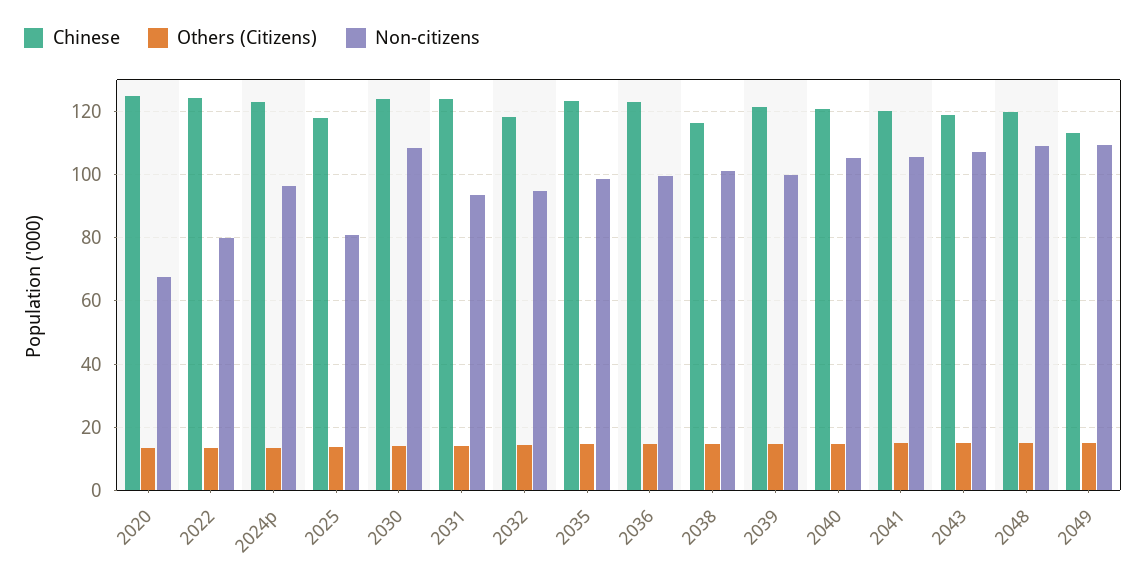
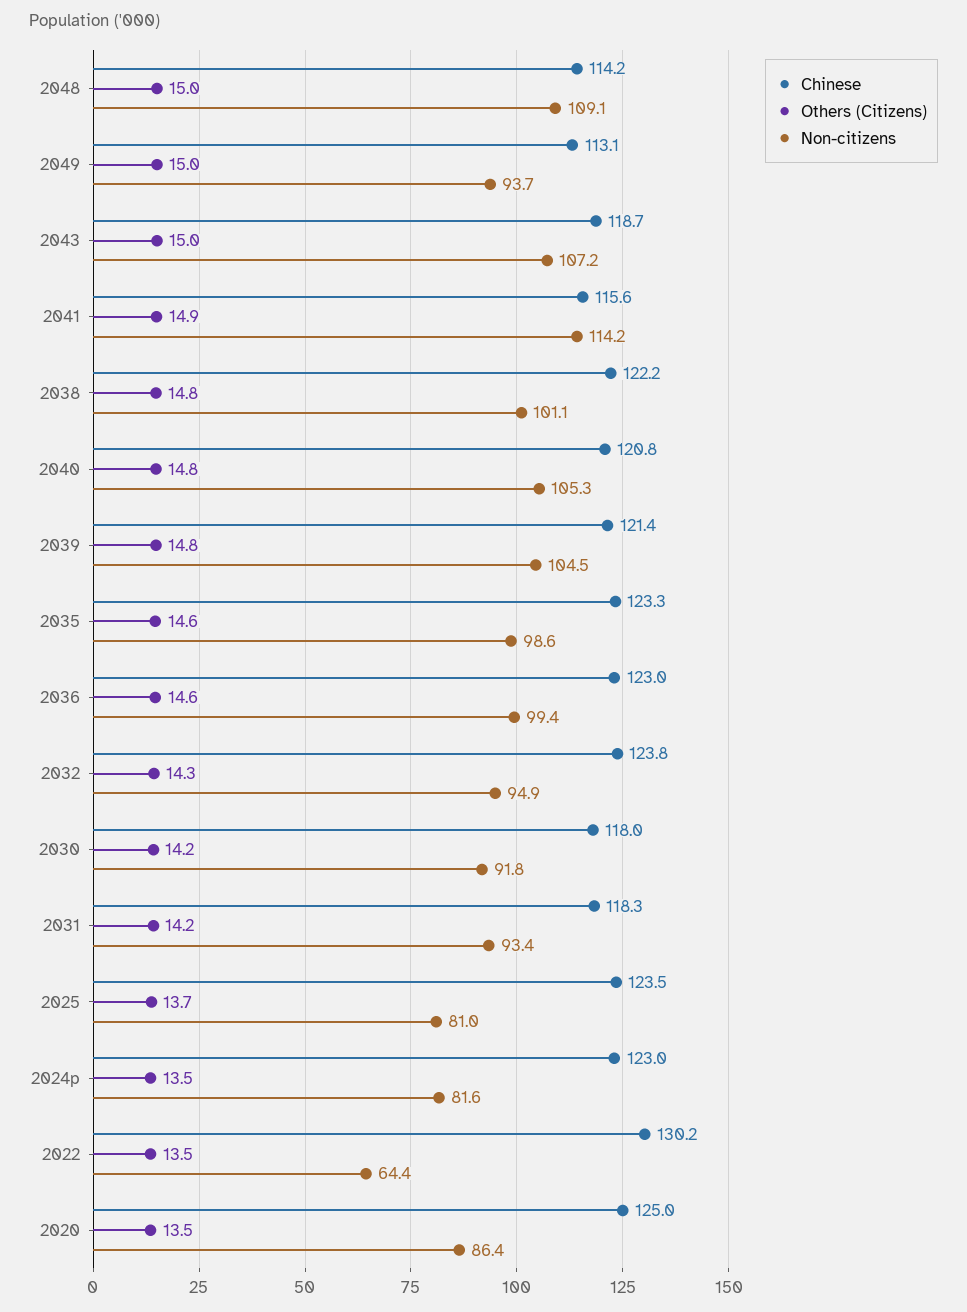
Non-citizens, 2020: 68 -> 86.4
Chinese, 2022: 124 -> 130.2
Non-citizens, 2022: 80 -> 64.4
Non-citizens, 2024p: 96 -> 81.6
Chinese, 2025: 118 -> 123.5
Chinese, 2030: 124 -> 118
Non-citizens, 2030: 108 -> 91.8
Chinese, 2031: 124 -> 118.3
Chinese, 2032: 118 -> 123.8
Chinese, 2038: 116 -> 122.2
Non-citizens, 2039: 100 -> 104.5
Chinese, 2041: 120 -> 115.6
Non-citizens, 2041: 106 -> 114.2
Chinese, 2048: 120 -> 114.2
Non-citizens, 2049: 110 -> 93.7

